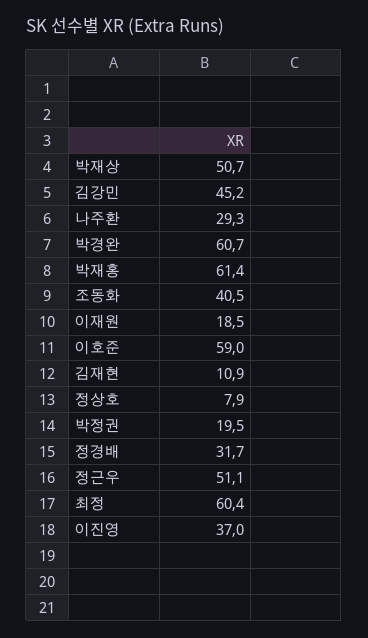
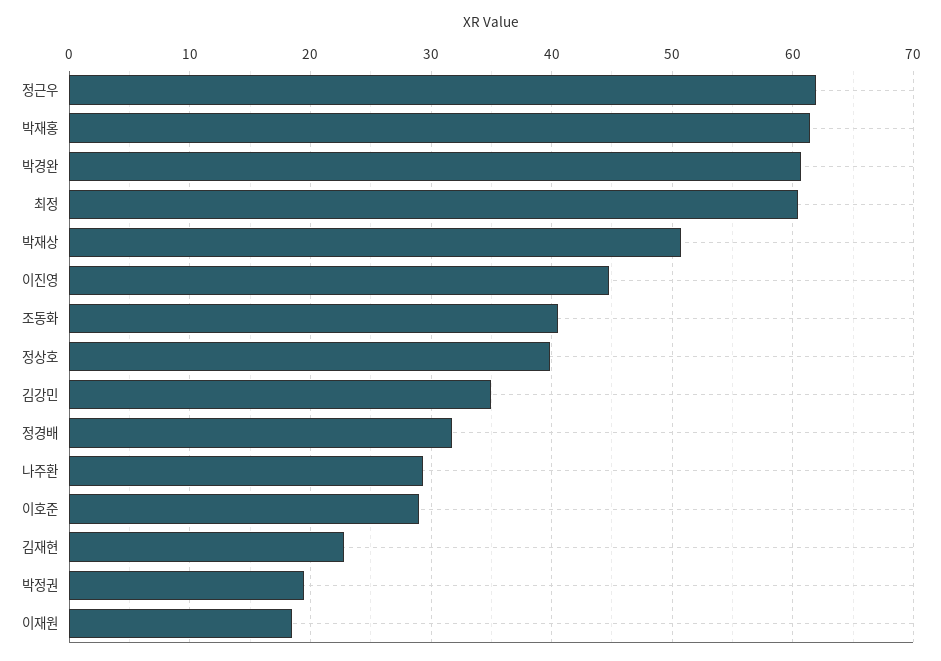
김강민: 45.2 -> 35
이호준: 59 -> 29
김재현: 10.9 -> 23
정상호: 7.9 -> 40
정근우: 51.1 -> 62
이진영: 37 -> 45

